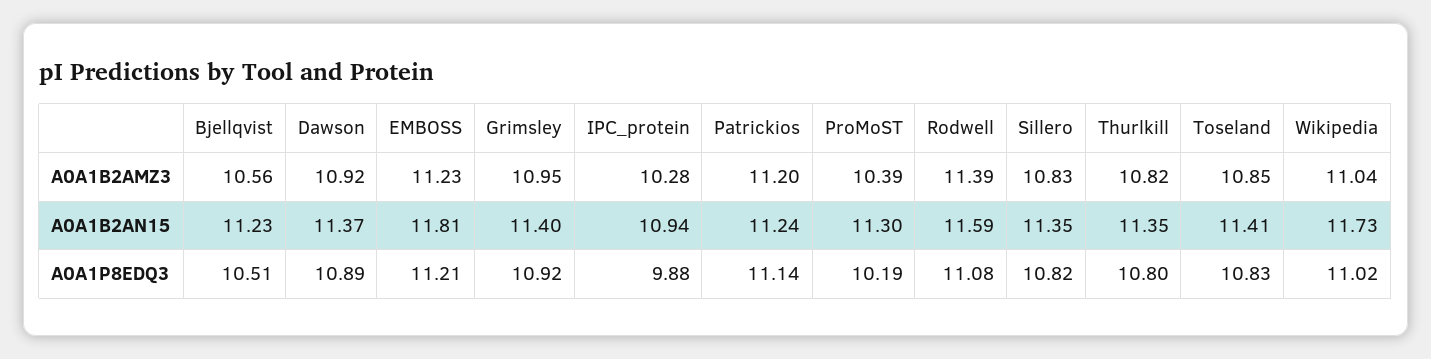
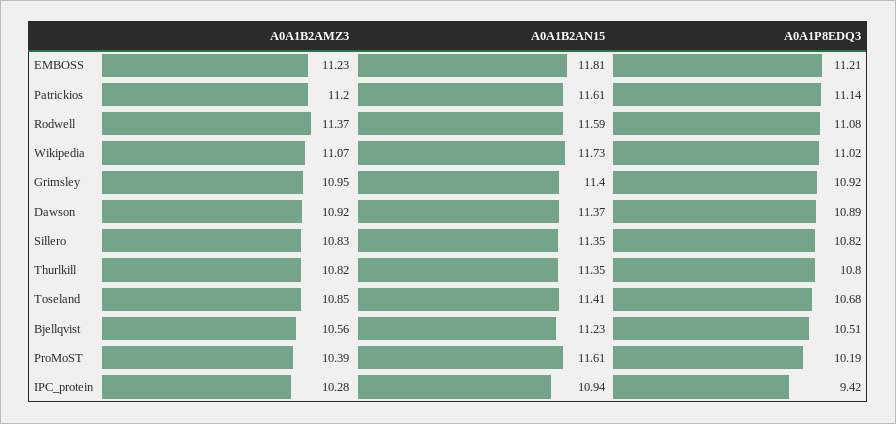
Rodwell, A0A1B2AMZ3: 11.39 -> 11.37
Wikipedia, A0A1B2AMZ3: 11.04 -> 11.07
Patrickios, A0A1B2AN15: 11.24 -> 11.61
ProMoST, A0A1B2AN15: 11.3 -> 11.61
IPC_protein, A0A1P8EDQ3: 9.88 -> 9.42
Toseland, A0A1P8EDQ3: 10.83 -> 10.68

